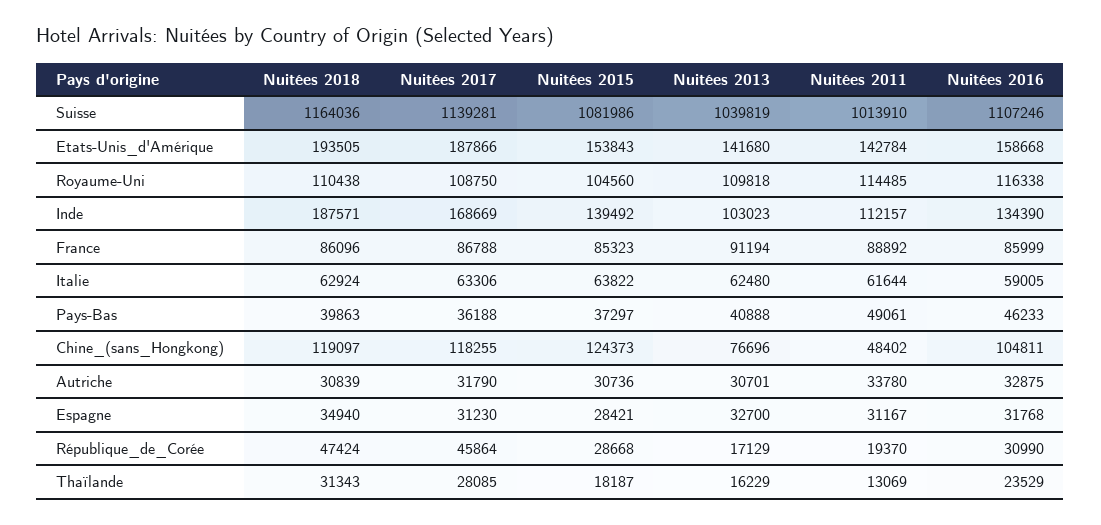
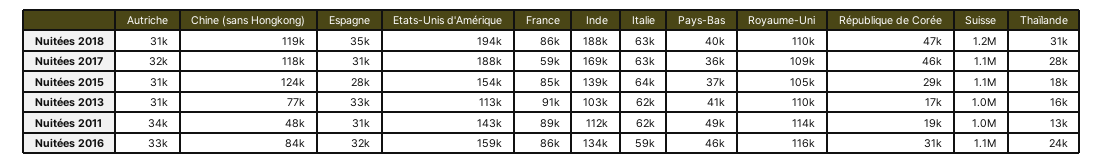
Nuitées 2013, Etats-Unis_d'Amérique: 141680 -> 113000
Nuitées 2017, France: 86788 -> 59000
Nuitées 2016, Chine_(sans_Hongkong): 104811 -> 84000

